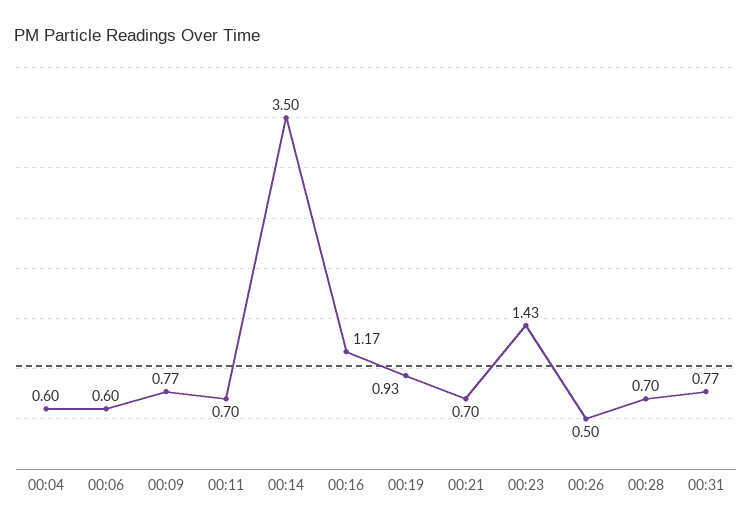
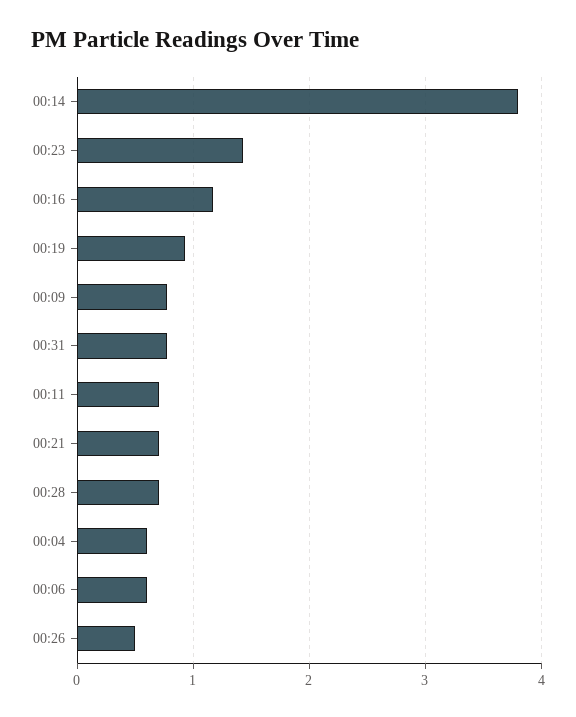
00:14: 3.5 -> 3.8

